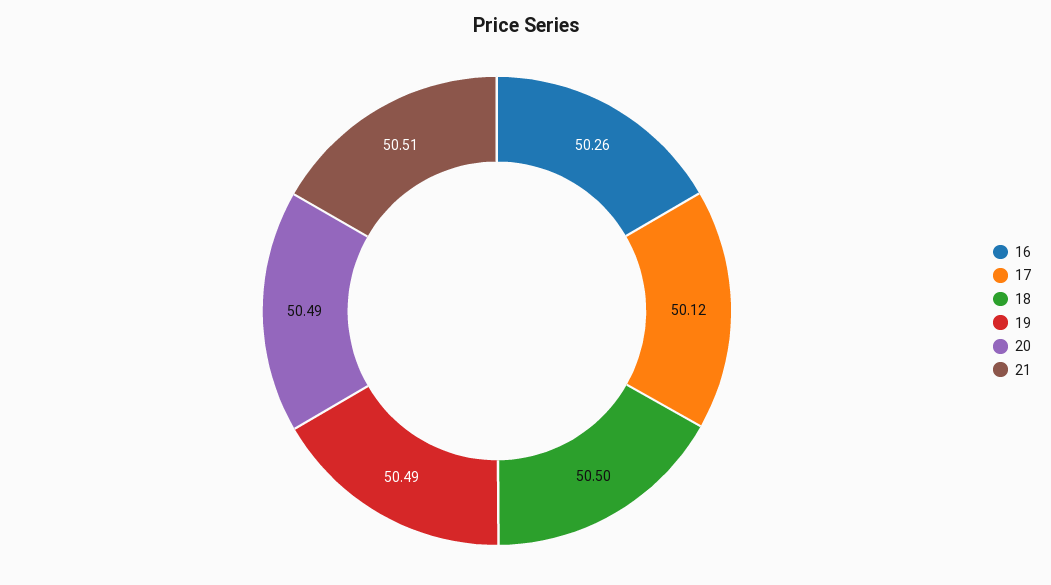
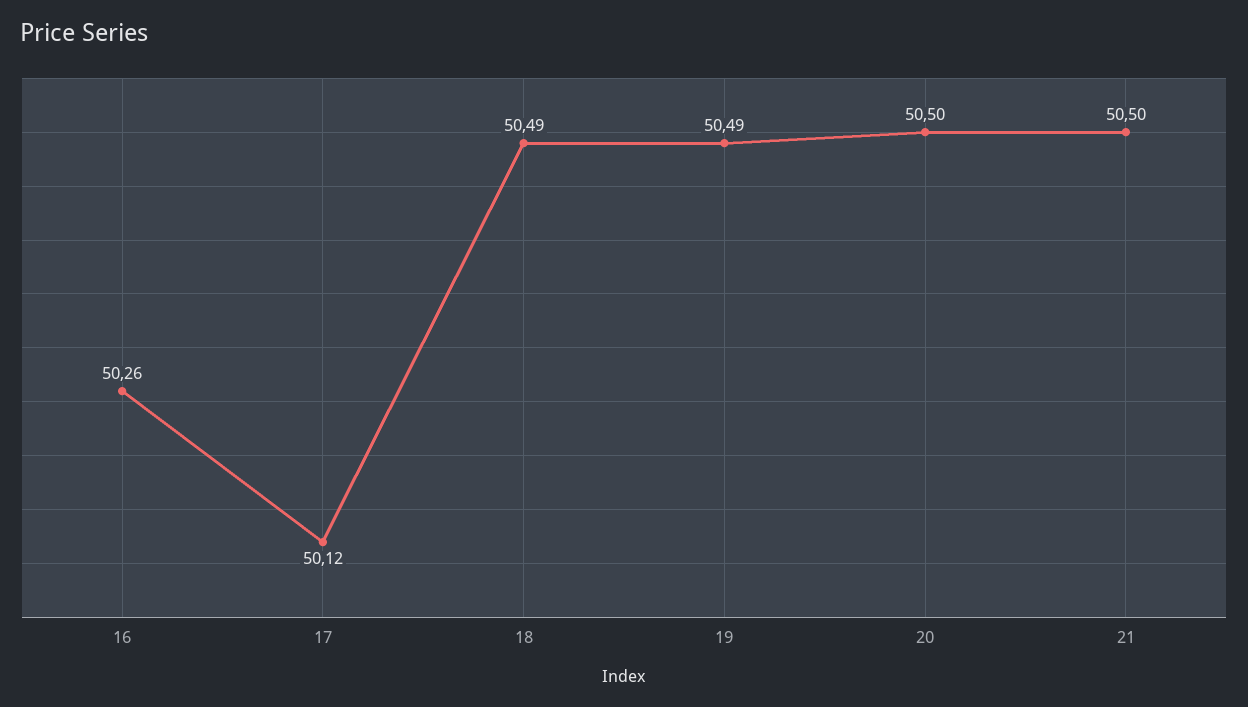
18: 50.5 -> 50.49
20: 50.49 -> 50.5
21: 50.51 -> 50.5

